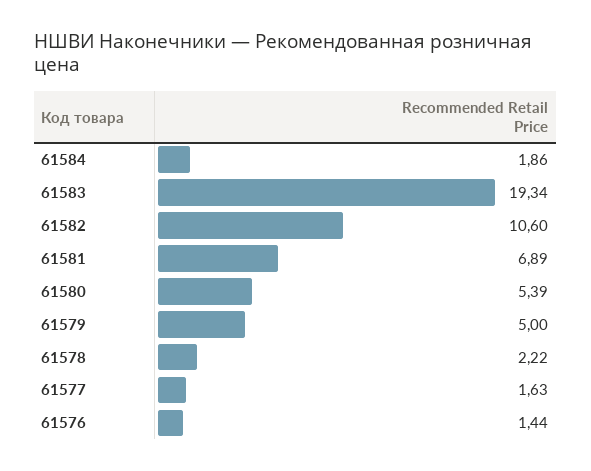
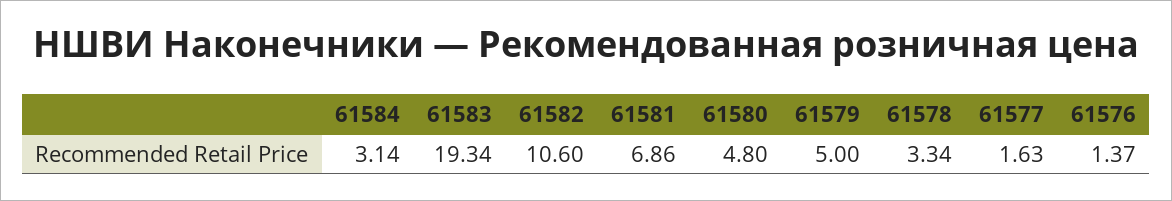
61584: 1.86 -> 3.14
61581: 6.89 -> 6.86
61580: 5.39 -> 4.8
61578: 2.22 -> 3.34
61576: 1.44 -> 1.37

